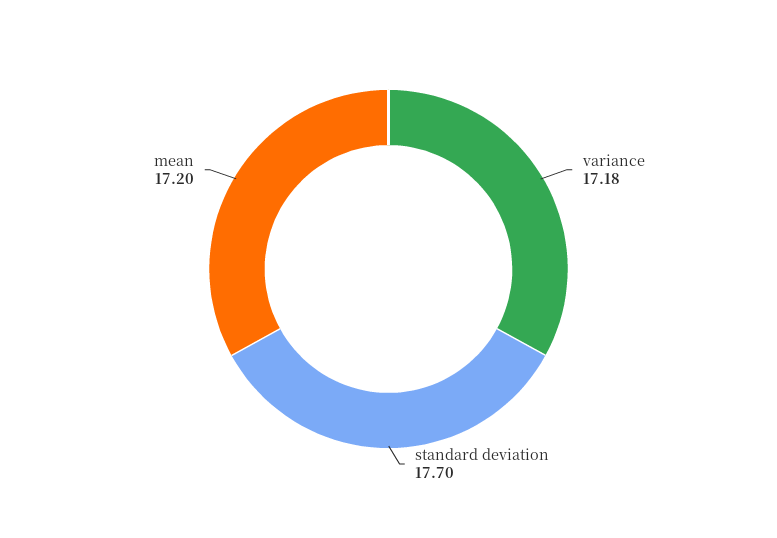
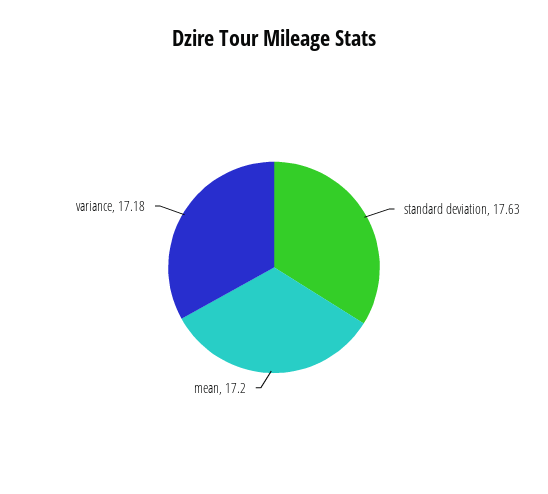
standard deviation: 17.7 -> 17.63

